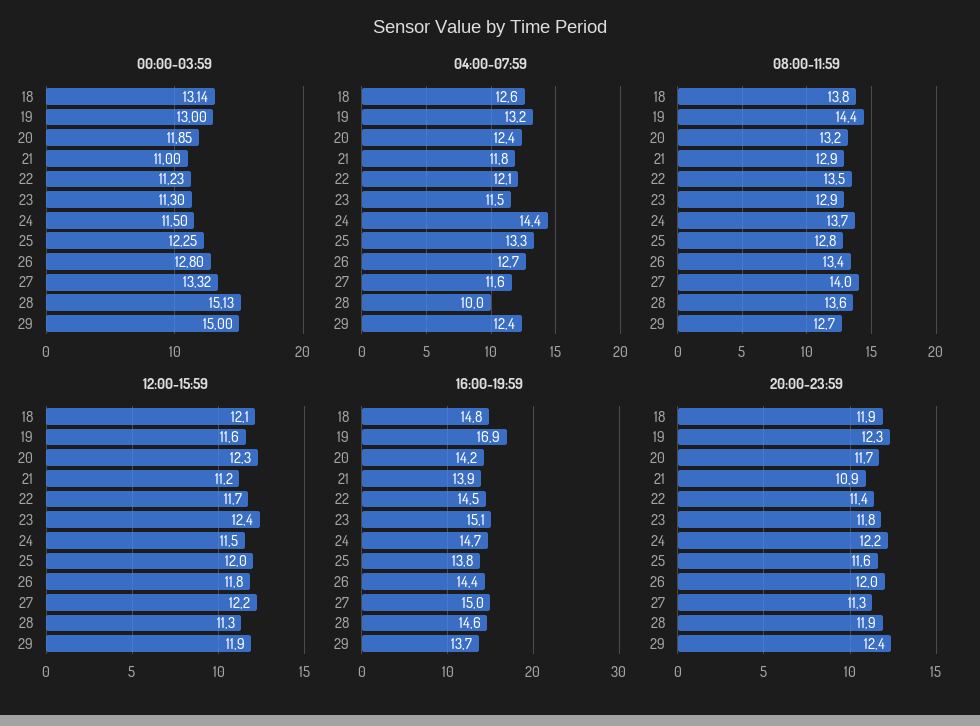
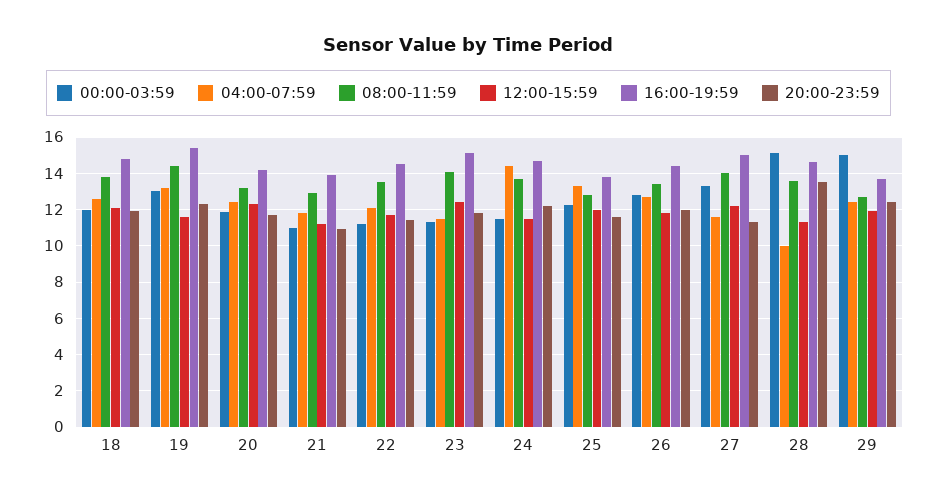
00:00-03:59, 18: 13.14 -> 12
08:00-11:59, 23: 12.9 -> 14
16:00-19:59, 19: 16.9 -> 15.5
20:00-23:59, 28: 11.9 -> 13.5

